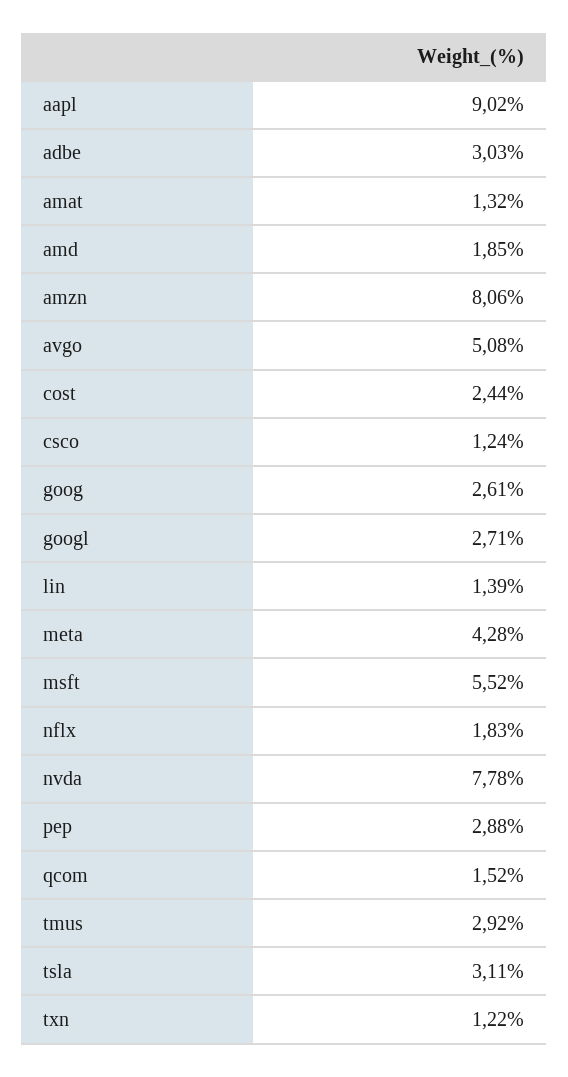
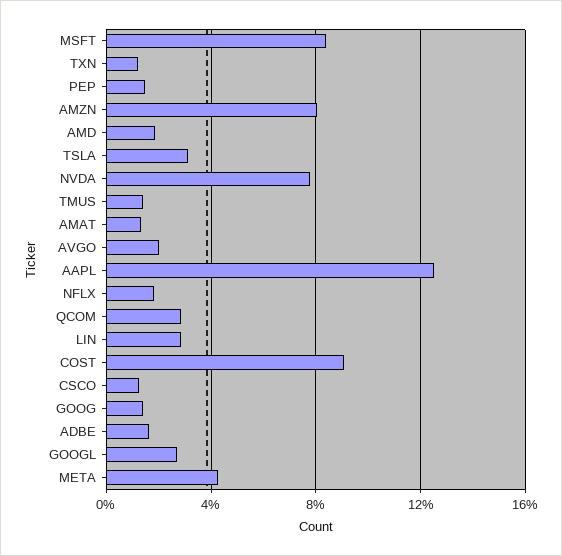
aapl: 9.02 -> 12.5
adbe: 3.03 -> 1.5
avgo: 5.08 -> 2
cost: 2.44 -> 9
goog: 2.61 -> 1.5
lin: 1.39 -> 3
msft: 5.52 -> 8.5
pep: 2.88 -> 1.5
qcom: 1.52 -> 3
tmus: 2.92 -> 1.5

